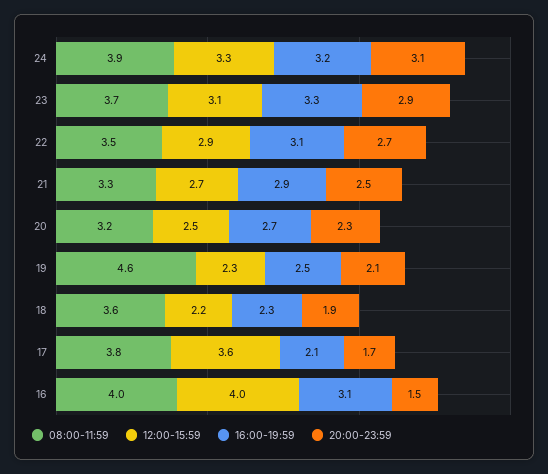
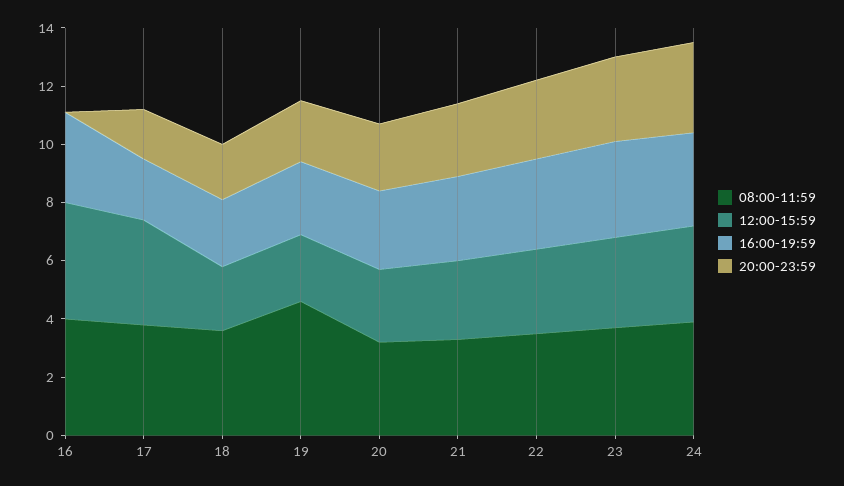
20:00-23:59, 16: 1.5 -> 0

